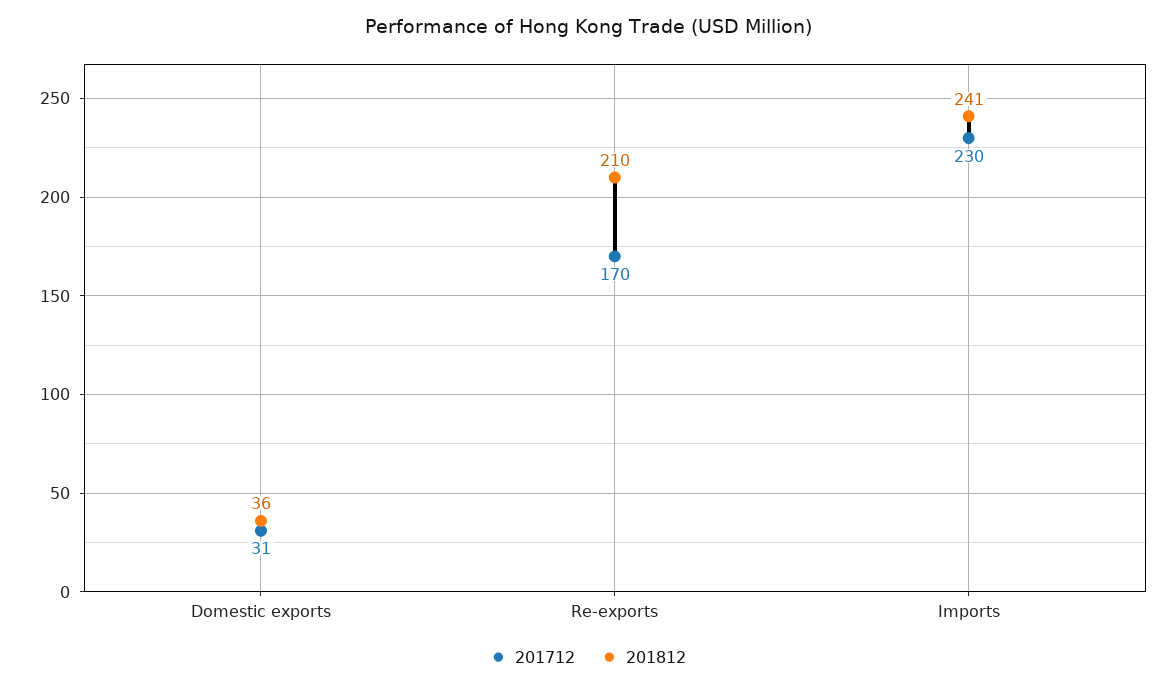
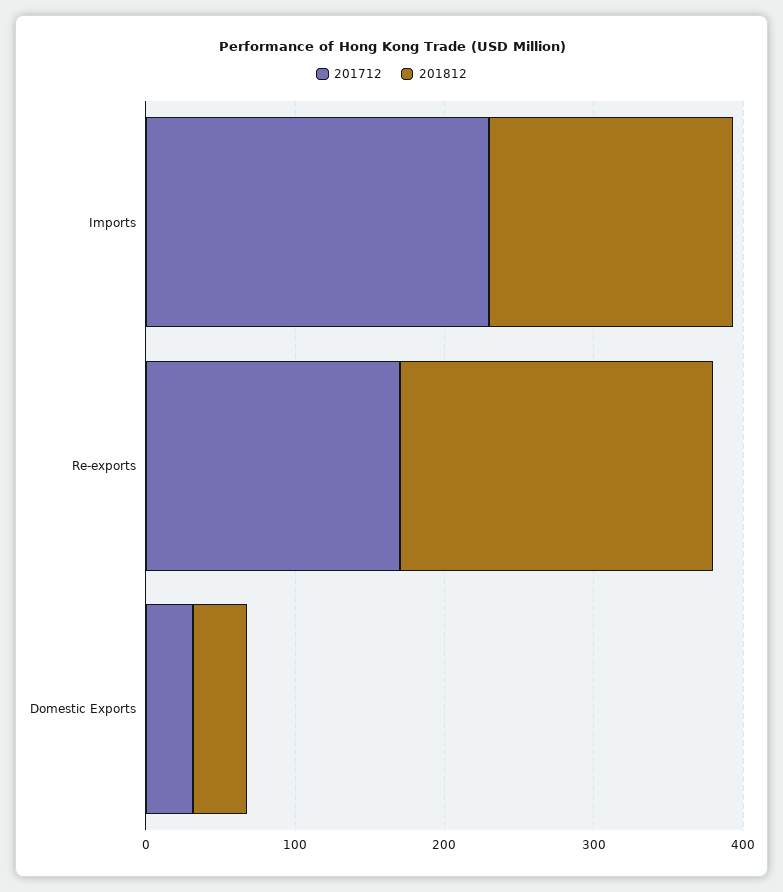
201812, Imports: 241 -> 160

